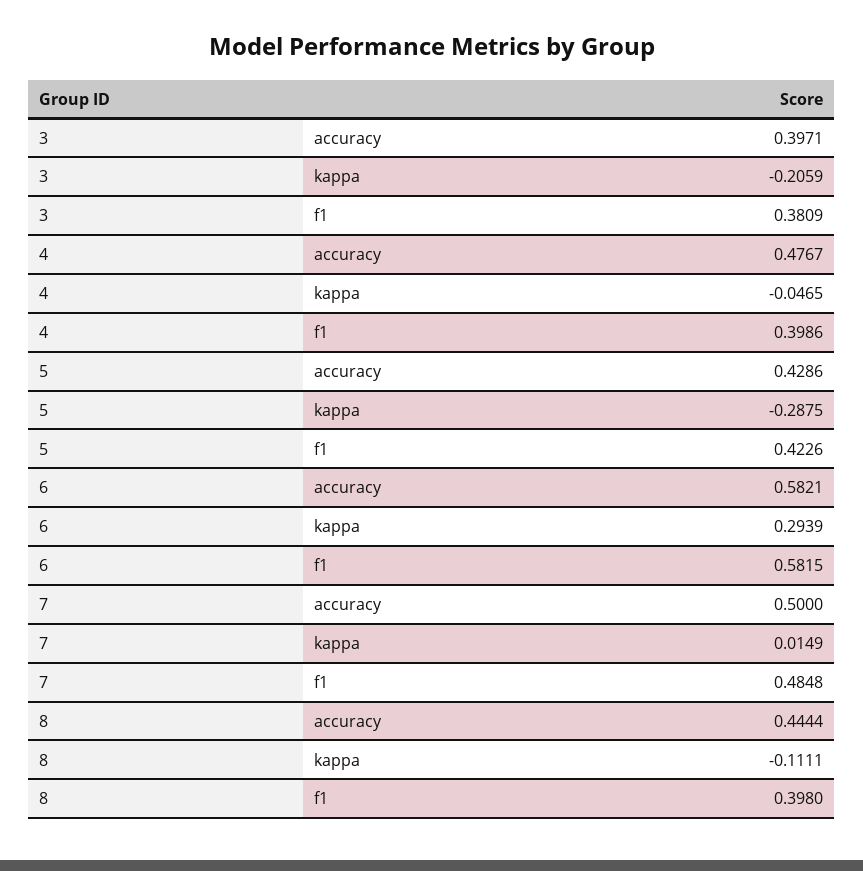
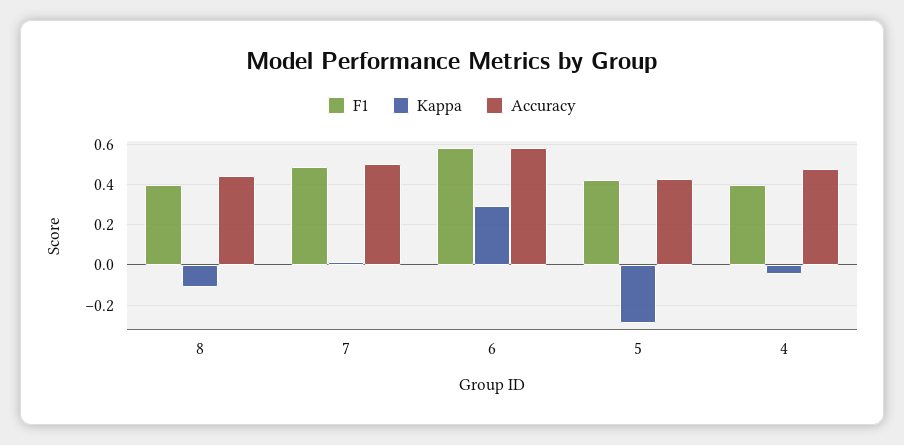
accuracy, 3: 0.3971 -> none
kappa, 3: -0.2059 -> none
f1, 3: 0.3809 -> none

